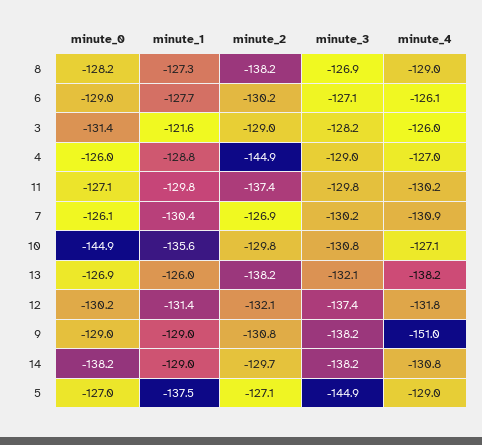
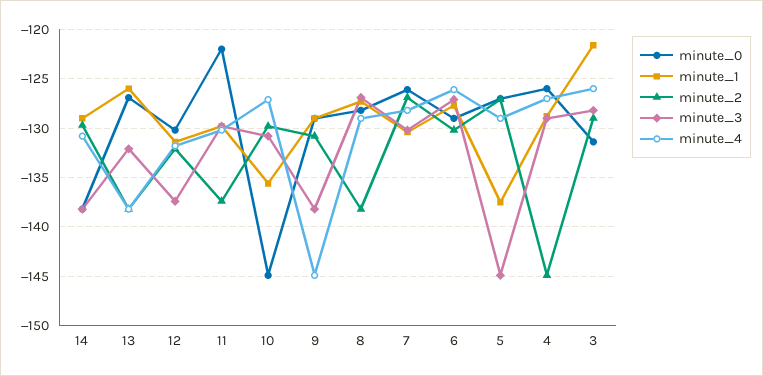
minute_0, 11: -127.1 -> -122
minute_4, 7: -130.9 -> -128
minute_4, 9: -151 -> -145

